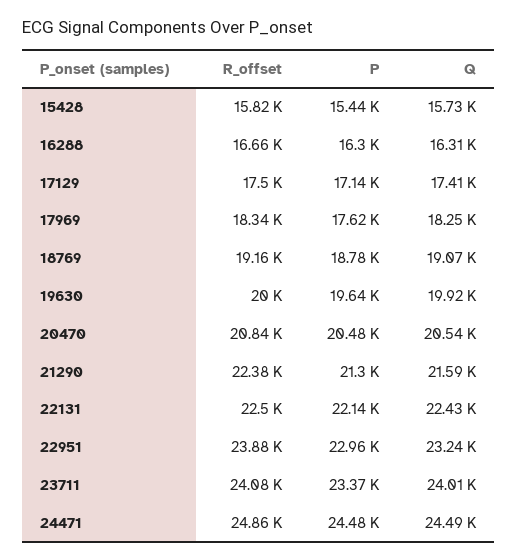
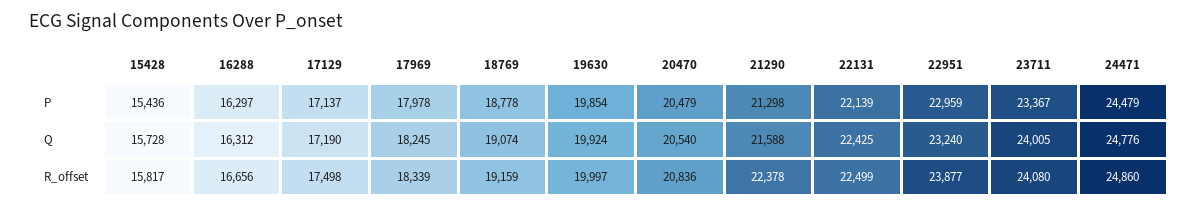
Q, 17129: 17410 -> 17190
P, 17969: 17620 -> 17978
P, 19630: 19640 -> 19854
Q, 24471: 24490 -> 24776

